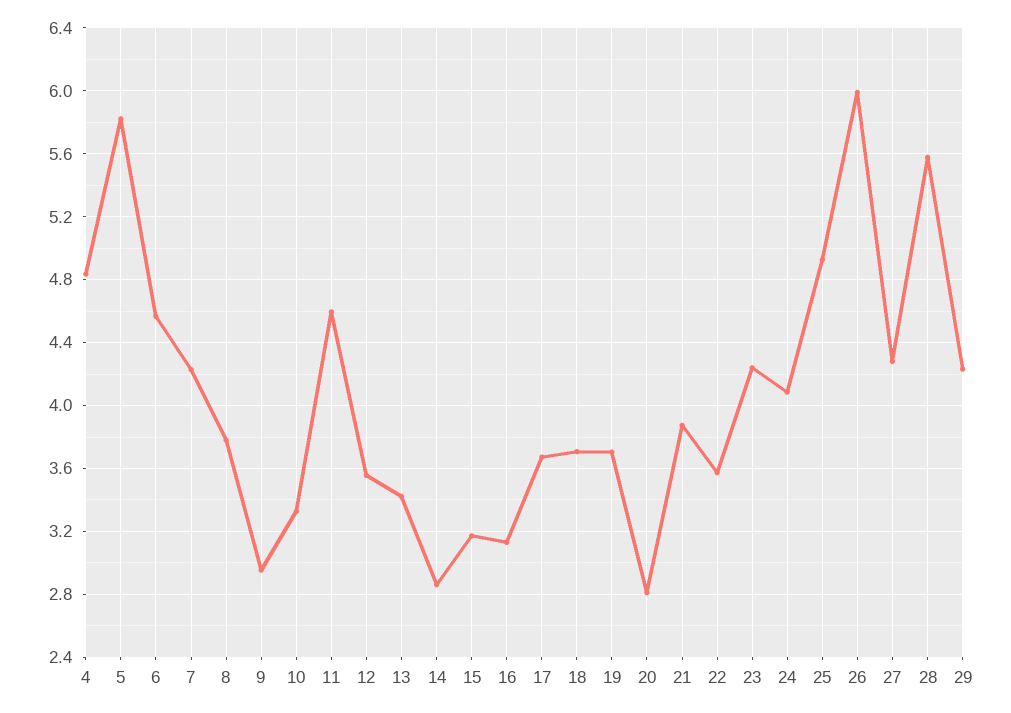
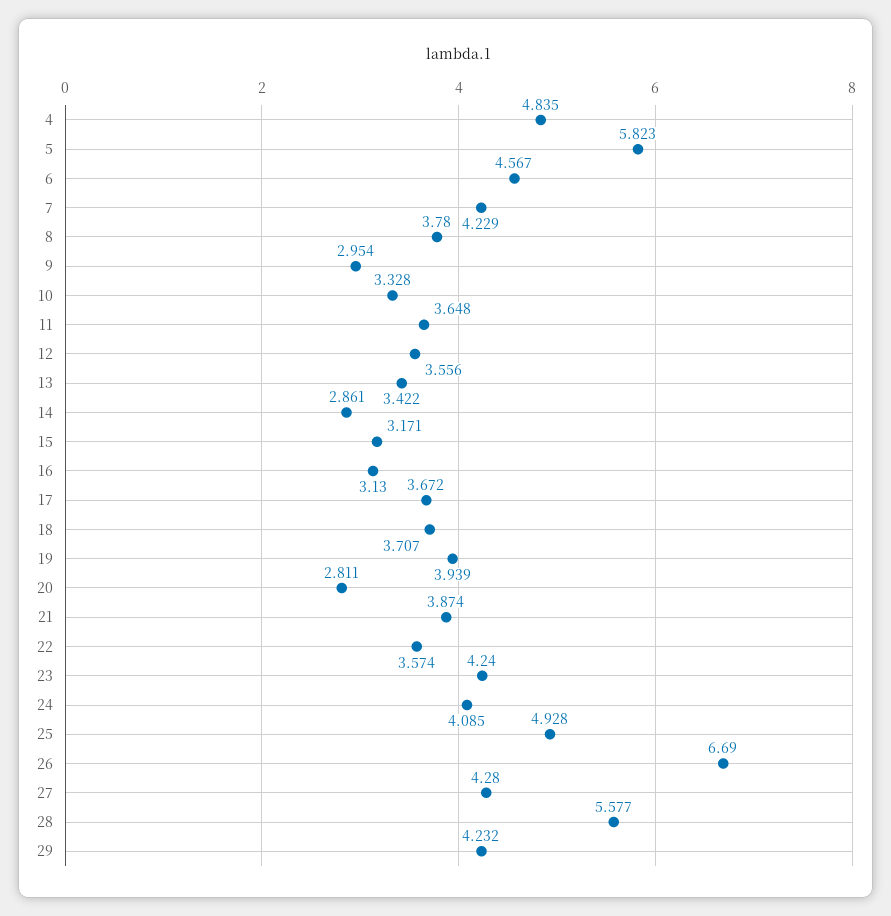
11: 4.6 -> 3.648
19: 3.7 -> 3.939
26: 6 -> 6.69

